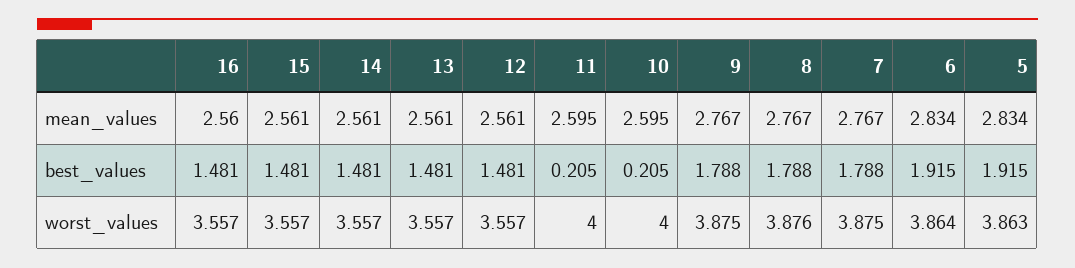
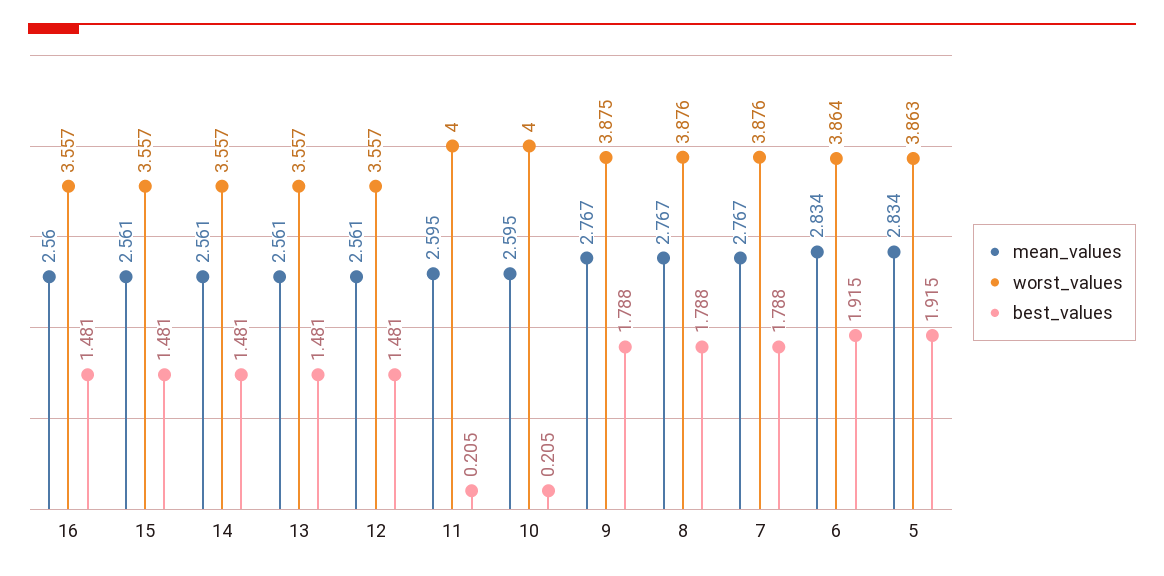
worst_values, 7: 3.875 -> 3.876

